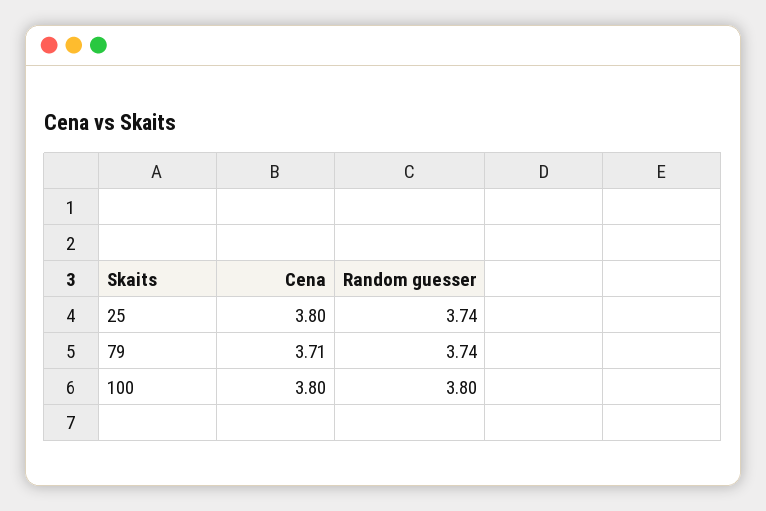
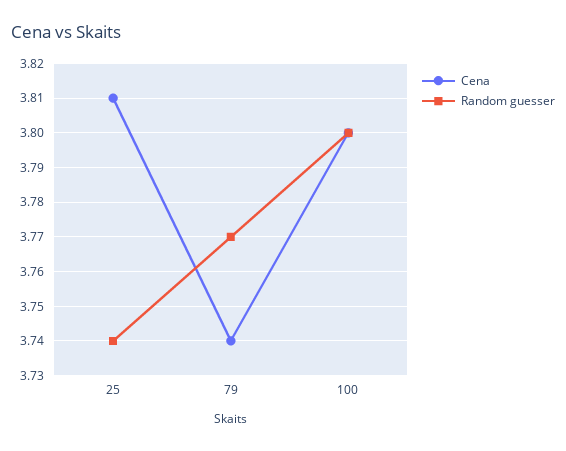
Cena, 25: 3.8 -> 3.81
Cena, 79: 3.71 -> 3.74
Random guesser, 79: 3.74 -> 3.77

